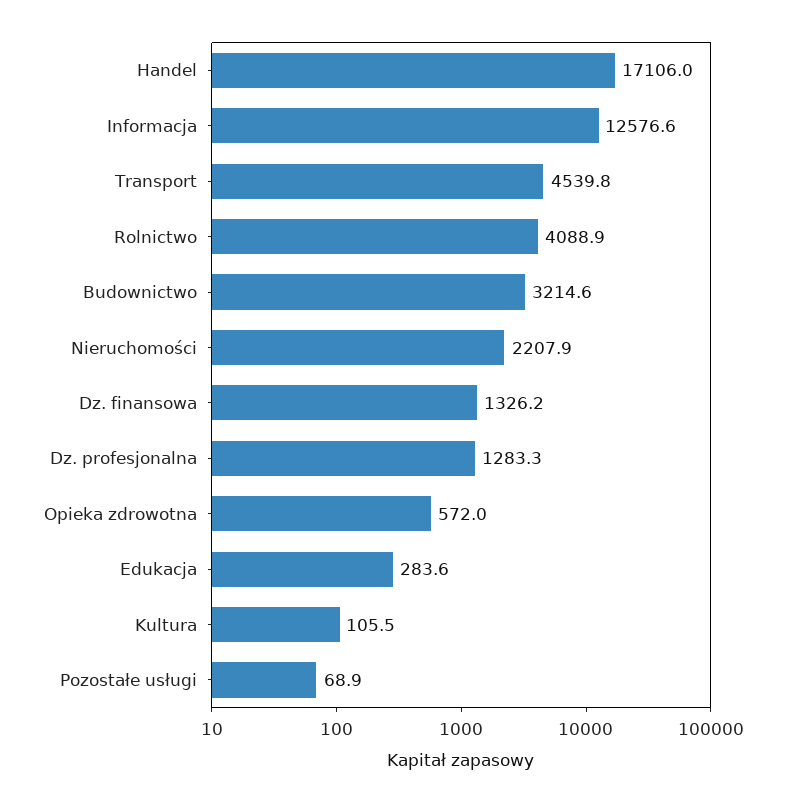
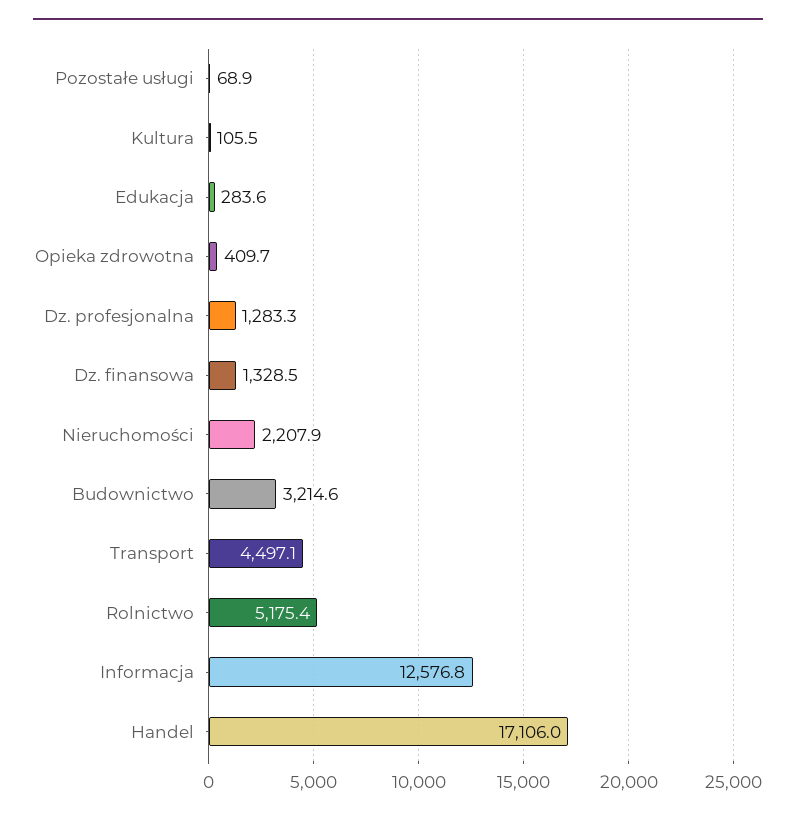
Informacja: 12576.6 -> 12576.8
Transport: 4539.8 -> 4497.1
Rolnictwo: 4088.9 -> 5175.4
Dz. finansowa: 1326.2 -> 1328.5
Opieka zdrowotna: 572 -> 409.7

